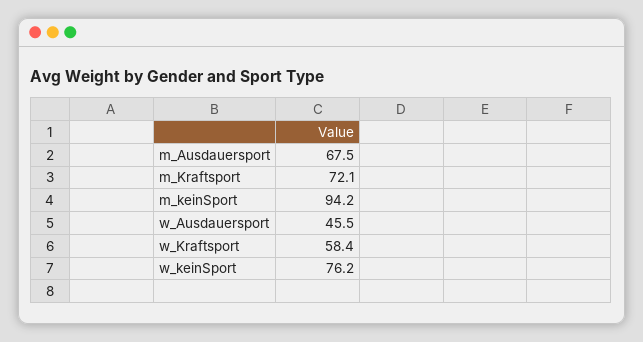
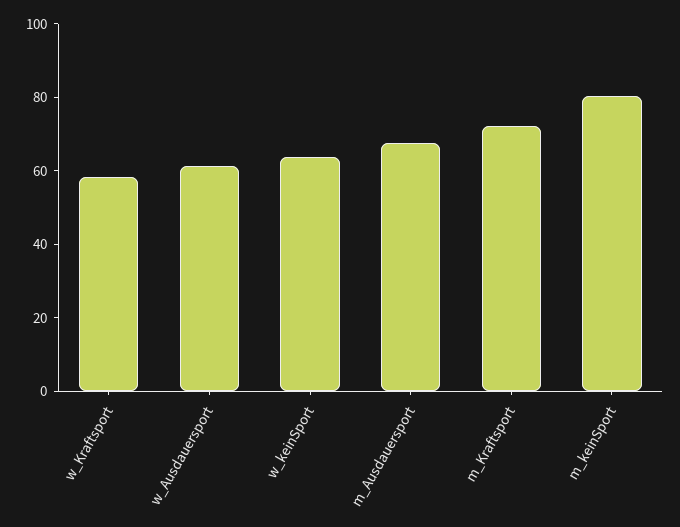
m_keinSport: 94.2 -> 80
w_Ausdauersport: 45.5 -> 60
w_keinSport: 76.2 -> 65

